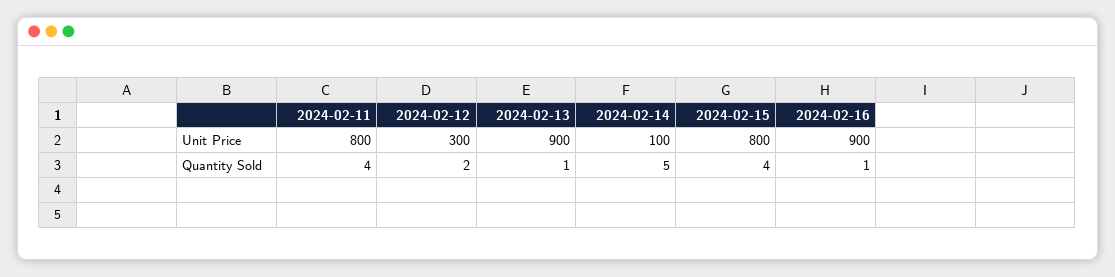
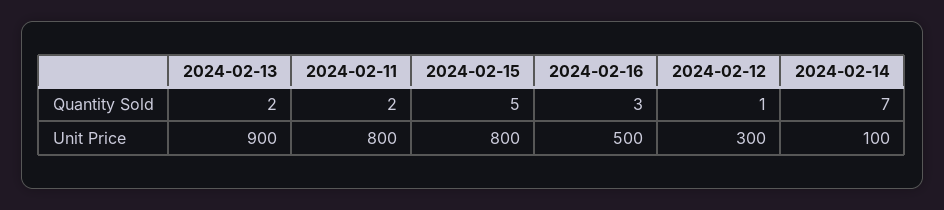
2024-02-16, Unit Price: 900 -> 500
2024-02-11, Quantity Sold: 4 -> 2
2024-02-12, Quantity Sold: 2 -> 1
2024-02-13, Quantity Sold: 1 -> 2
2024-02-14, Quantity Sold: 5 -> 7
2024-02-15, Quantity Sold: 4 -> 5
2024-02-16, Quantity Sold: 1 -> 3

